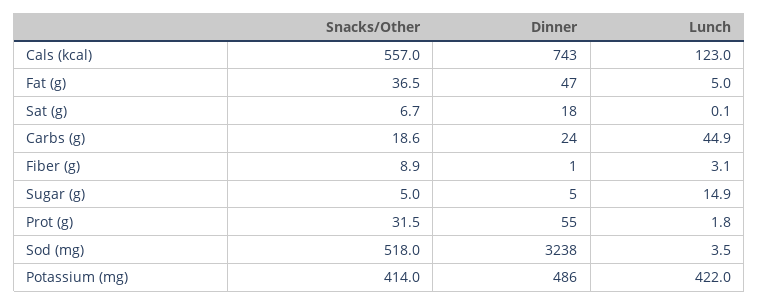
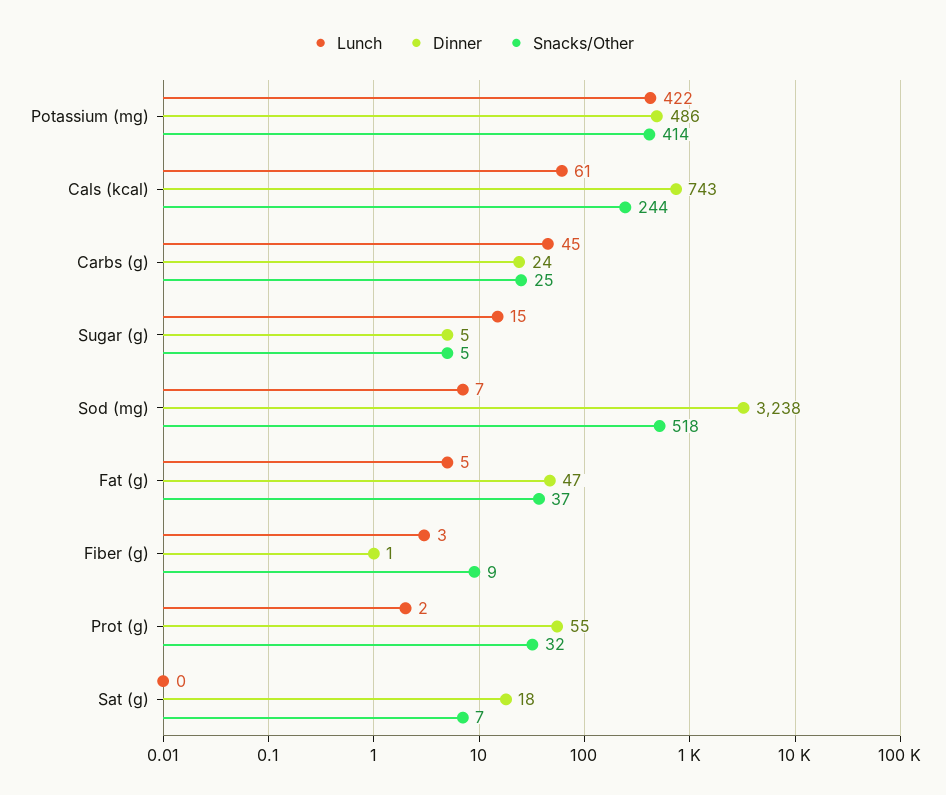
Snacks/Other, Cals (kcal): 557 -> 244
Lunch, Cals (kcal): 123 -> 61
Snacks/Other, Carbs (g): 18.6 -> 25
Lunch, Sod (mg): 3.5 -> 7

